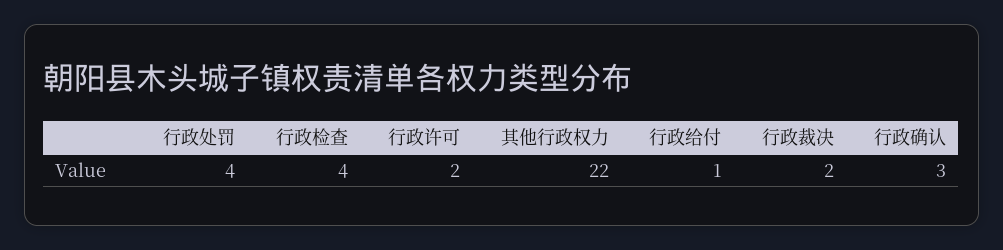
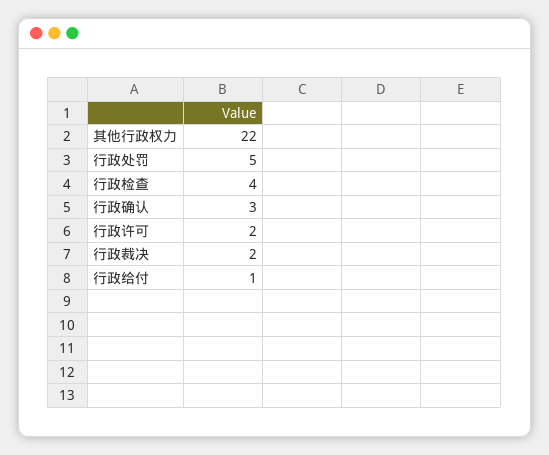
行政处罚: 4 -> 5

